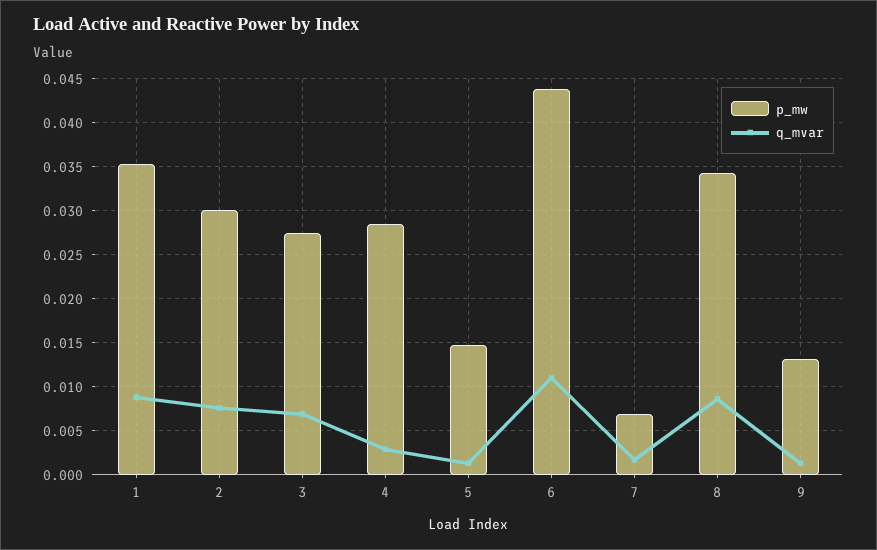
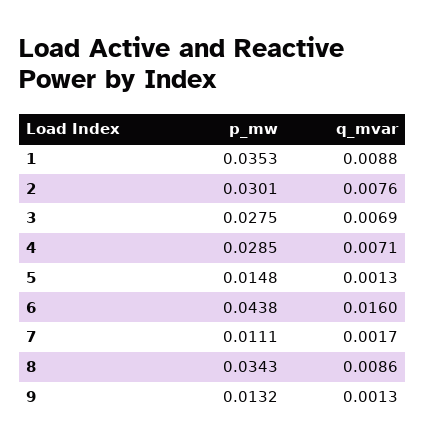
q_mvar, 4: 0.003 -> 0.0071
q_mvar, 6: 0.011 -> 0.016
p_mw, 7: 0.007 -> 0.0111

